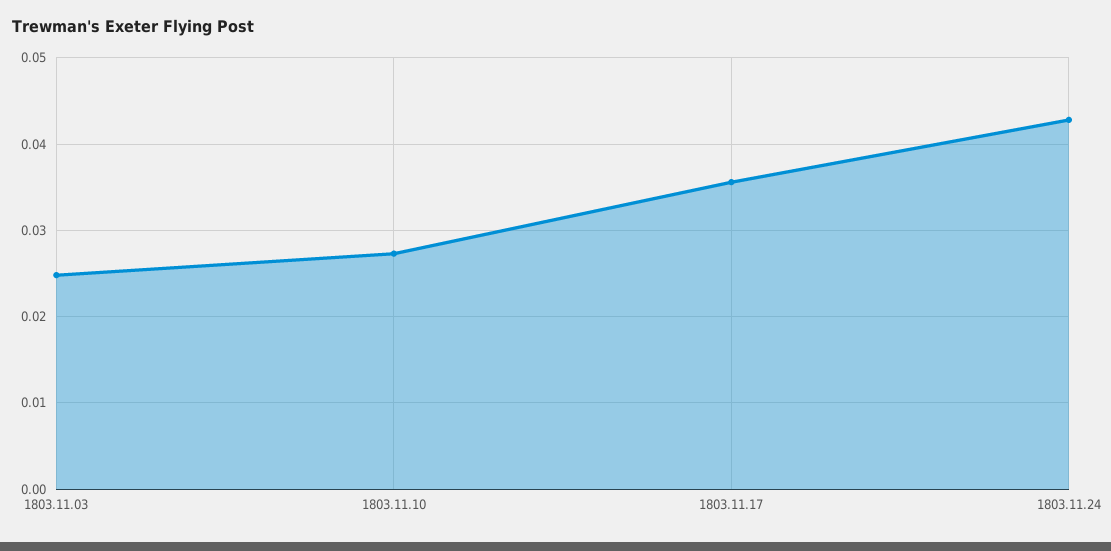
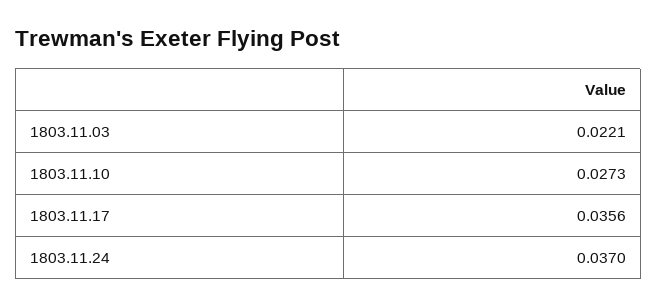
1803.11.03: 0.025 -> 0.0221
1803.11.24: 0.043 -> 0.037

